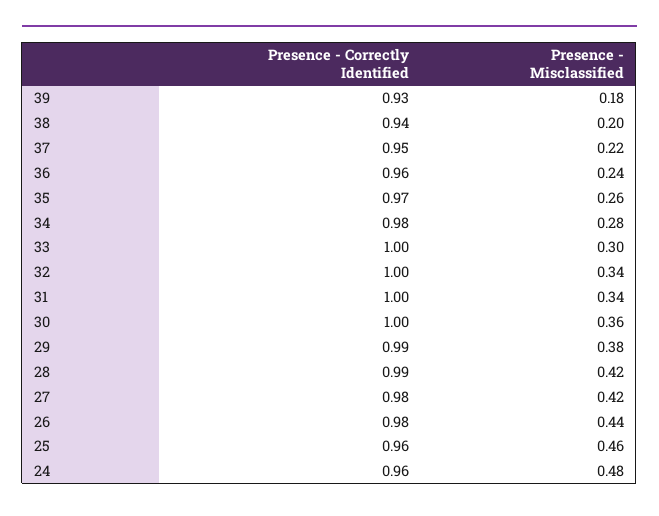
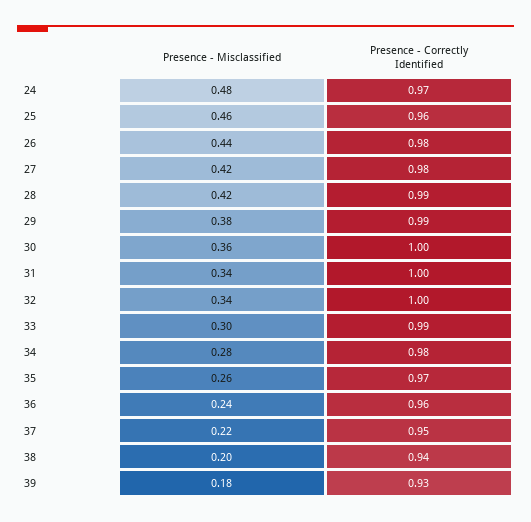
Presence - Correctly Identified, 33: 1 -> 0.99
Presence - Correctly Identified, 24: 0.96 -> 0.97

